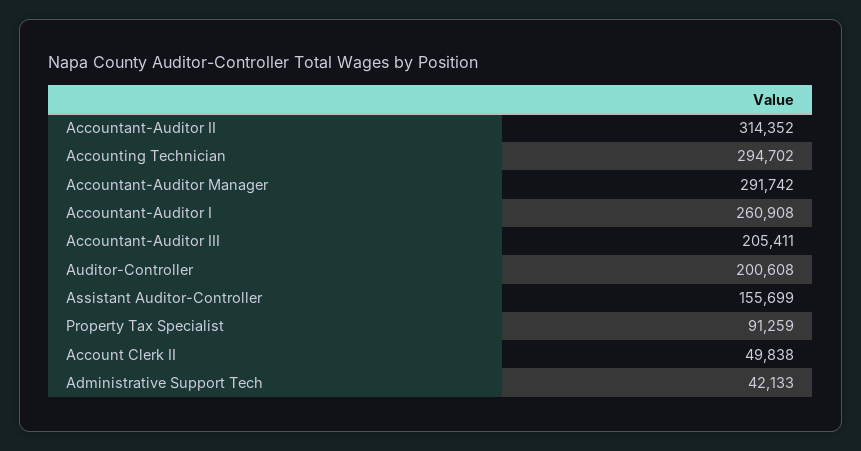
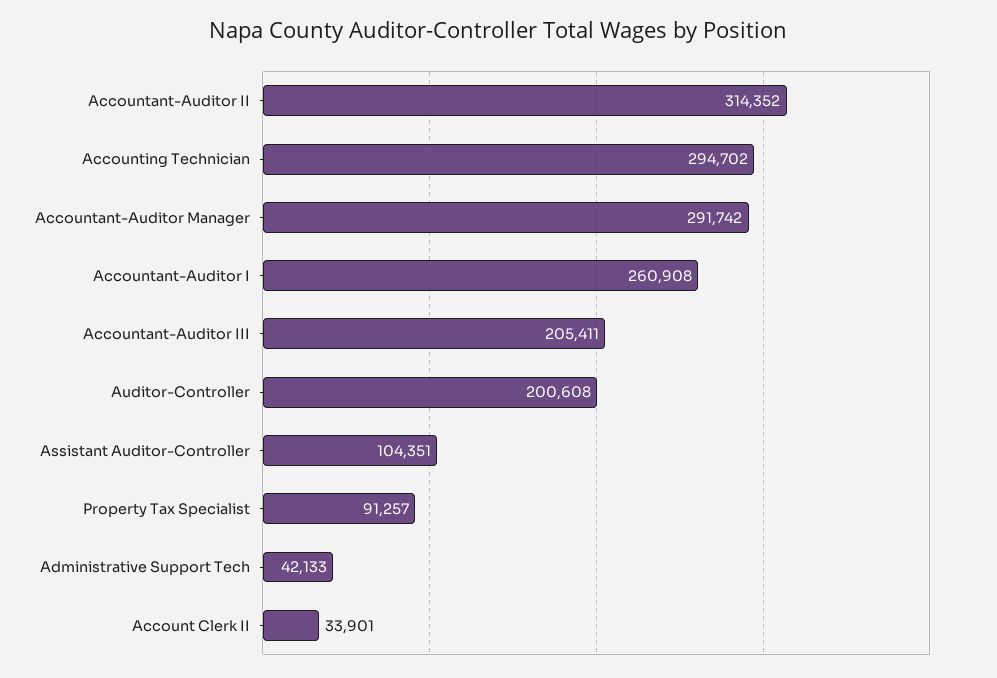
Assistant Auditor-Controller: 155699 -> 104351
Property Tax Specialist: 91259 -> 91257
Account Clerk II: 49838 -> 33901

